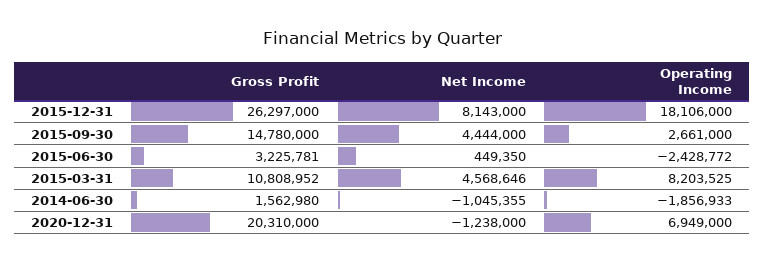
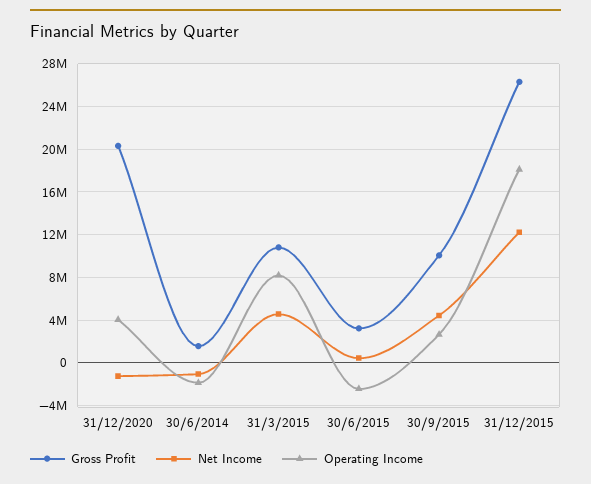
Net Income, 2015-12-31: 8143000 -> 12000000
Gross Profit, 2015-09-30: 14780000 -> 10000000
Operating Income, 2020-12-31: 6949000 -> 4000000

